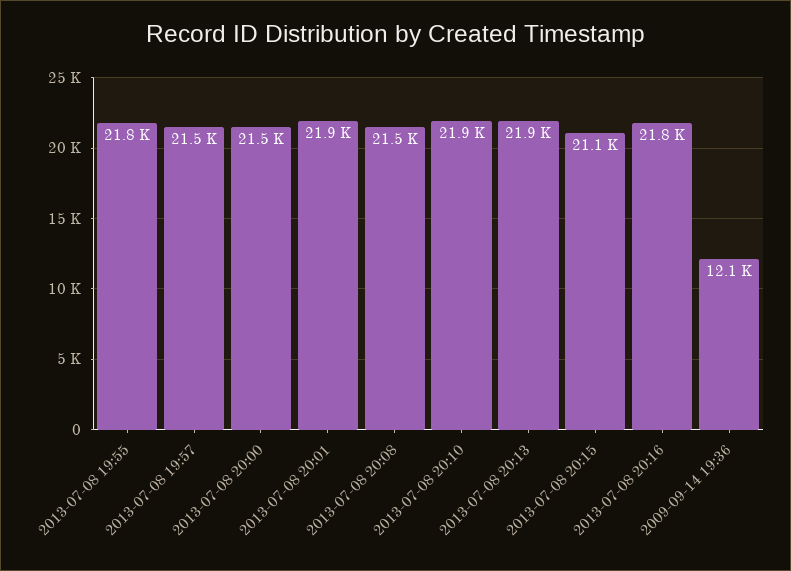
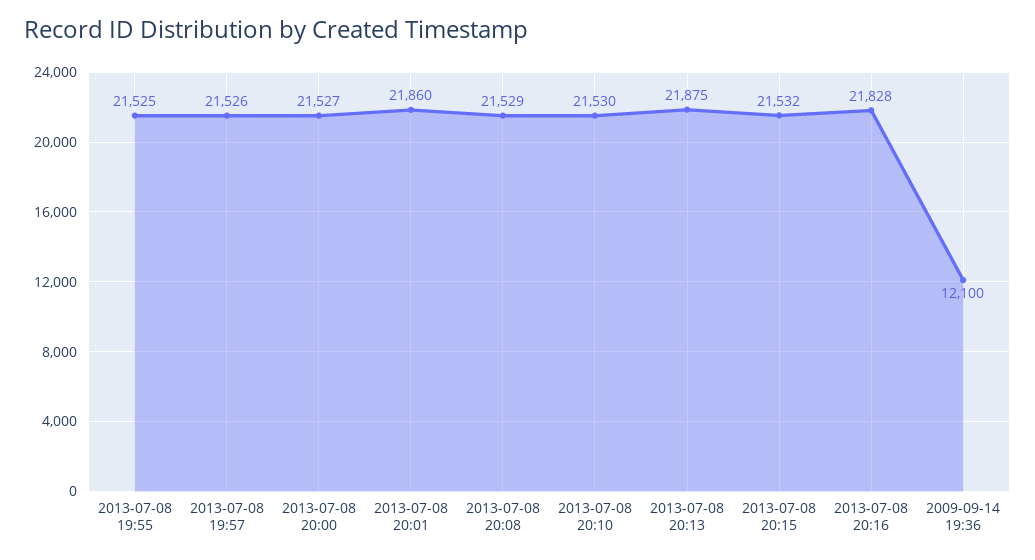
2013-07-08 19:55: 21800 -> 21525
2013-07-08 20:10: 21900 -> 21530
2013-07-08 20:15: 21100 -> 21532

